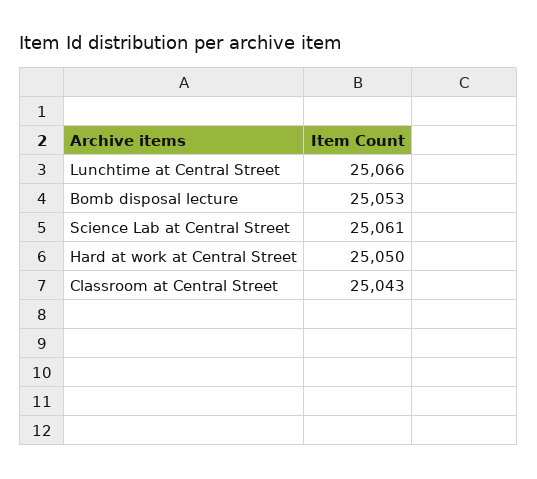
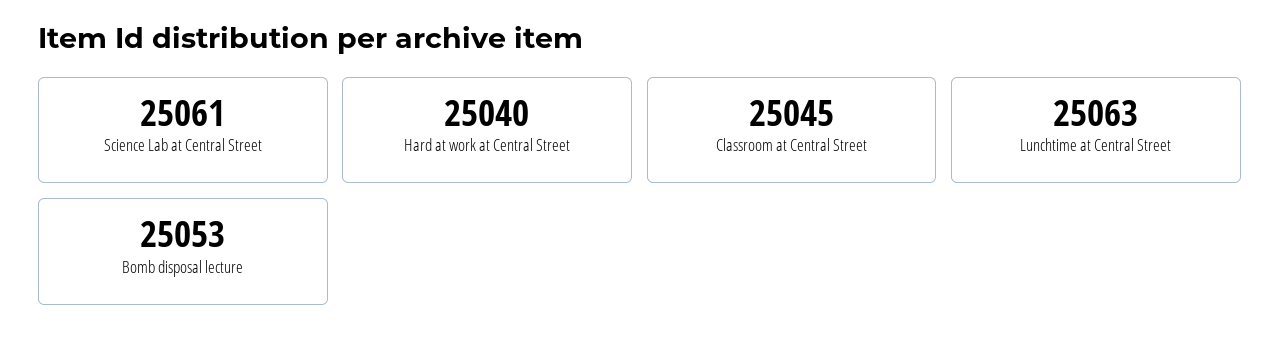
Lunchtime at Central Street: 25066 -> 25063
Hard at work at Central Street: 25050 -> 25040
Classroom at Central Street: 25043 -> 25045

